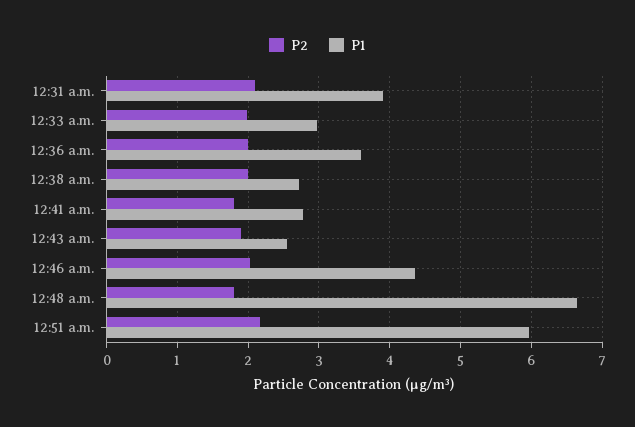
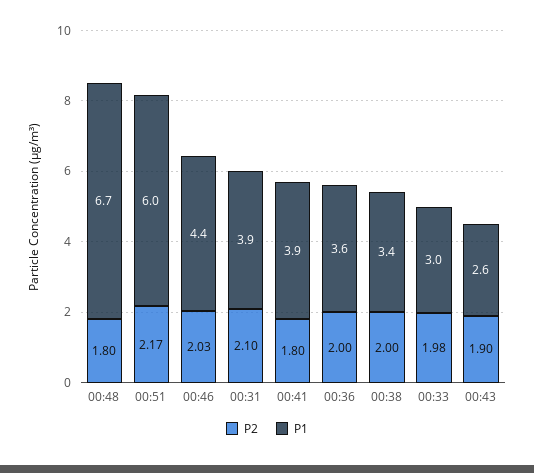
P1, 12:38 a.m.: 2.7 -> 3.4
P1, 12:41 a.m.: 2.8 -> 3.9

